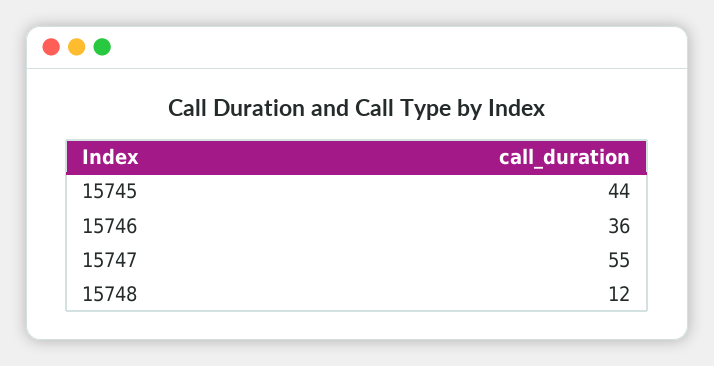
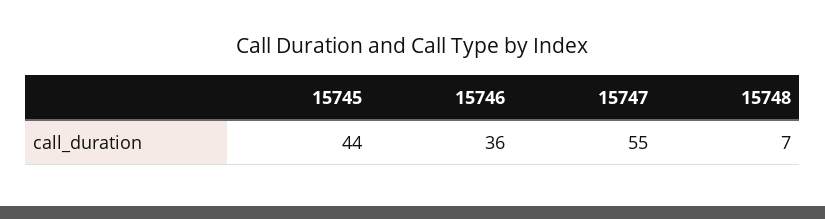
15748: 12 -> 7

